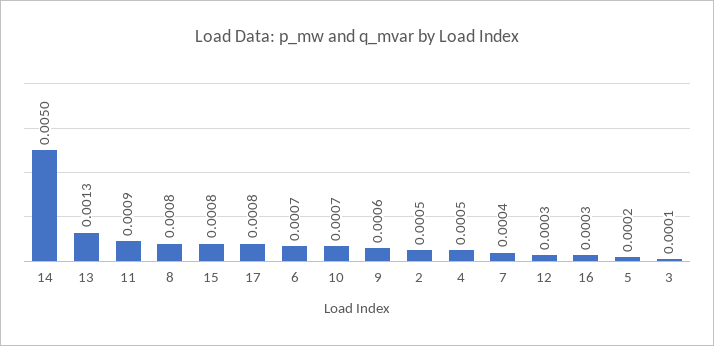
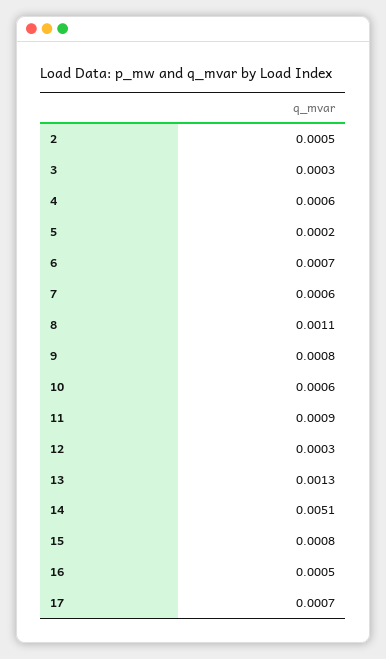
14: 0.005 -> 0.0051
8: 0.0008 -> 0.0011
17: 0.0008 -> 0.0007
10: 0.0007 -> 0.0006
9: 0.0006 -> 0.0008
4: 0.0005 -> 0.0006
7: 0.0004 -> 0.0006
16: 0.0003 -> 0.0005
3: 0.0001 -> 0.0003

